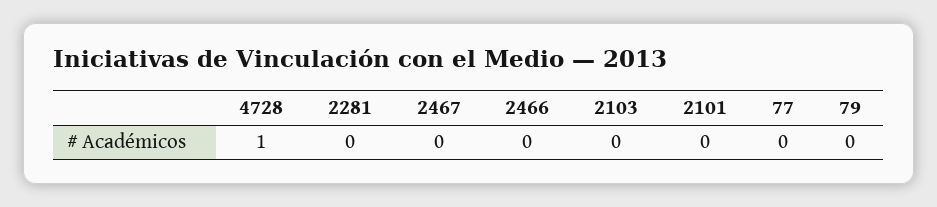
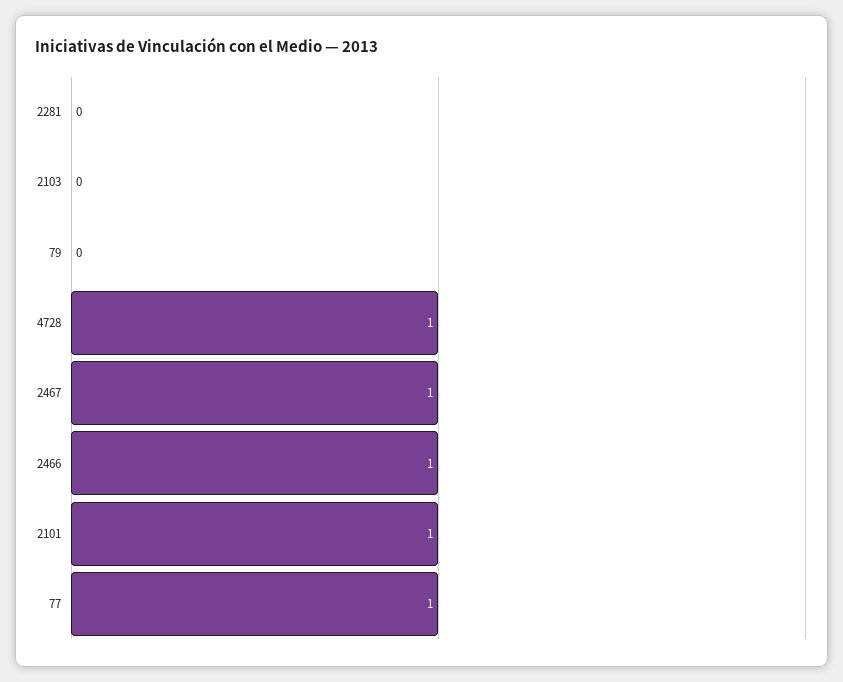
2467: 0 -> 1
2466: 0 -> 1
2101: 0 -> 1
77: 0 -> 1

